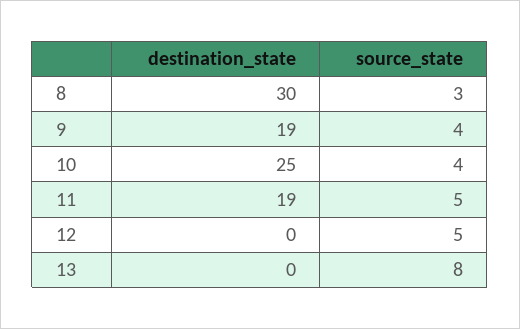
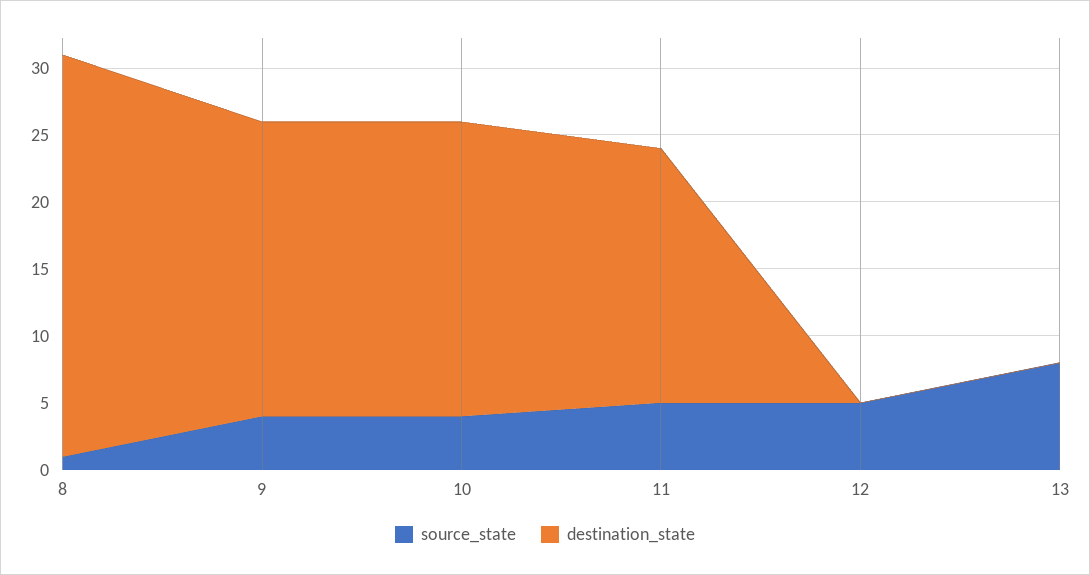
source_state, 8: 3 -> 1
destination_state, 9: 19 -> 22
destination_state, 10: 25 -> 22

